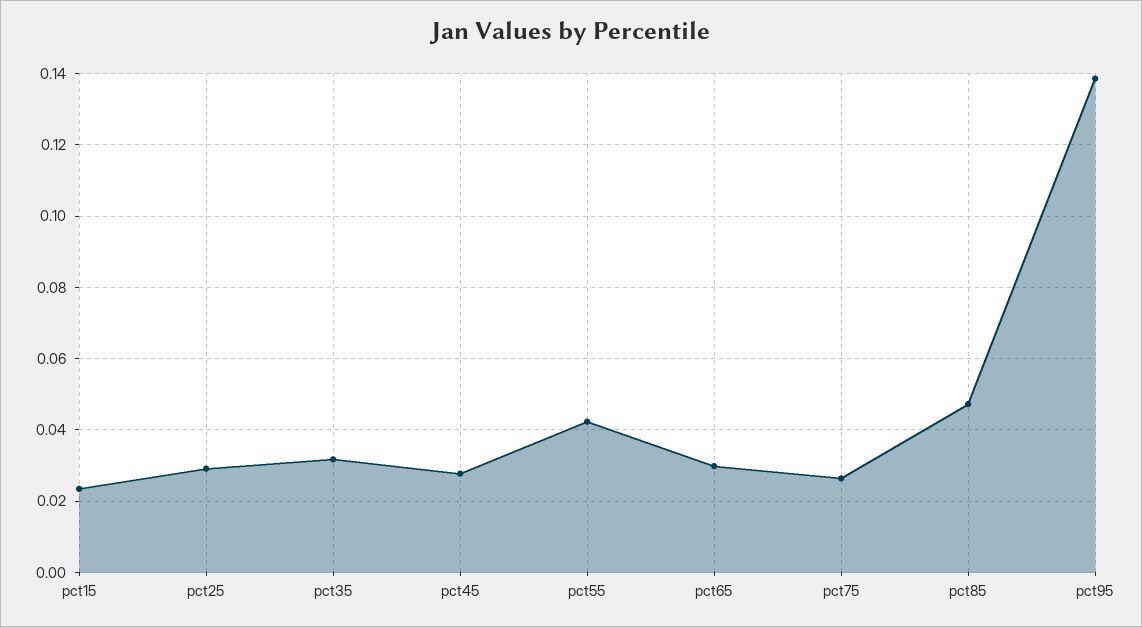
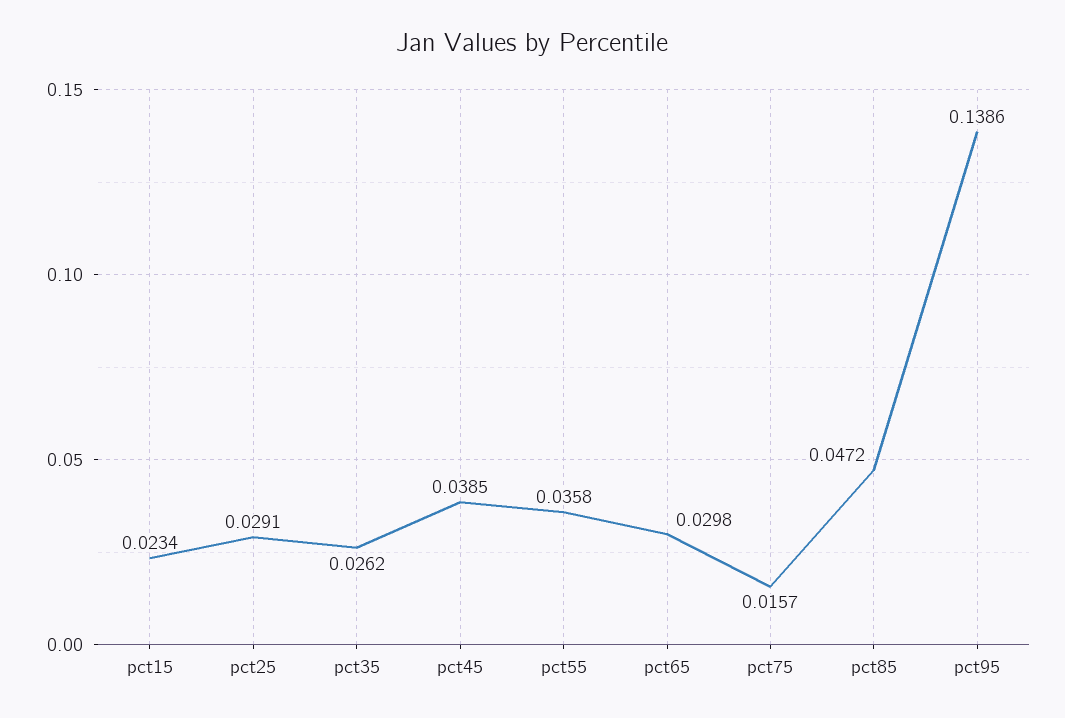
pct35: 0.032 -> 0.0262
pct45: 0.028 -> 0.0385
pct55: 0.042 -> 0.0358
pct75: 0.026 -> 0.0157

